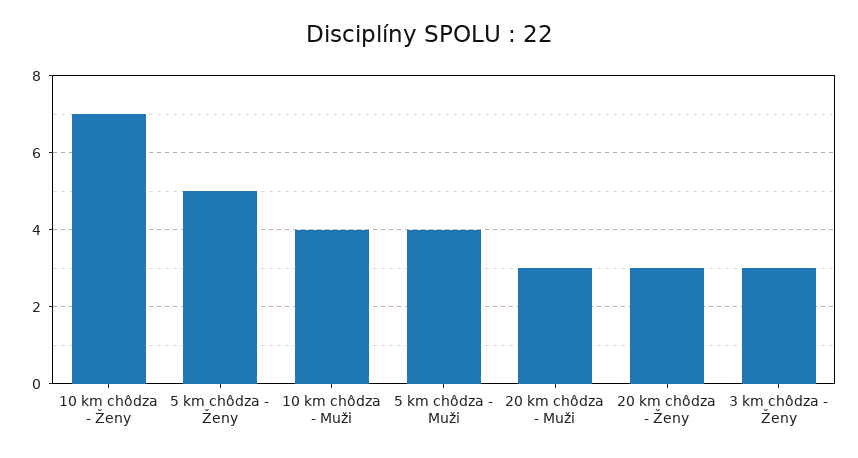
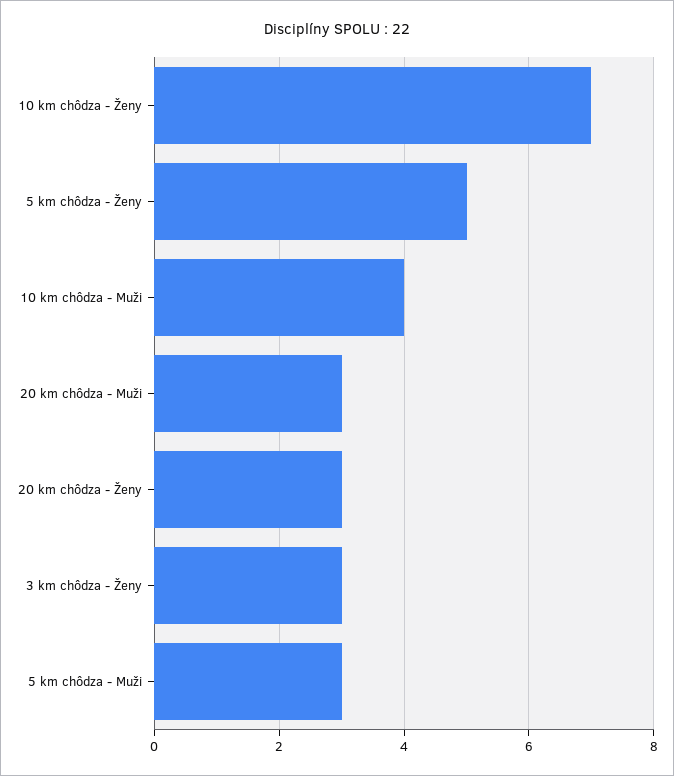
5 km chôdza - Muži: 4 -> 3

